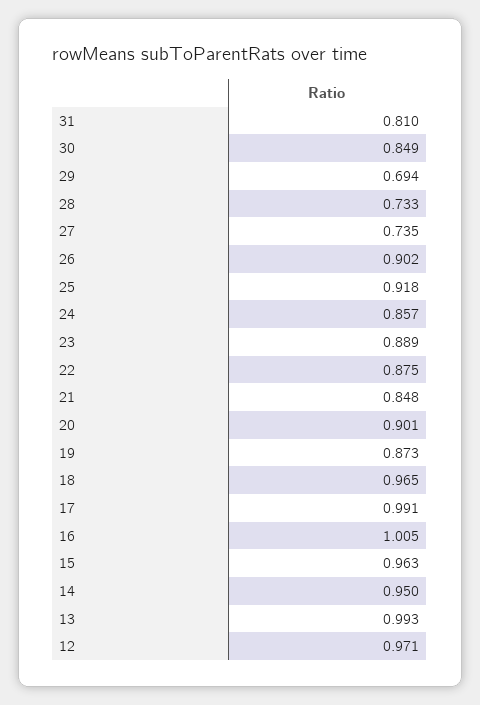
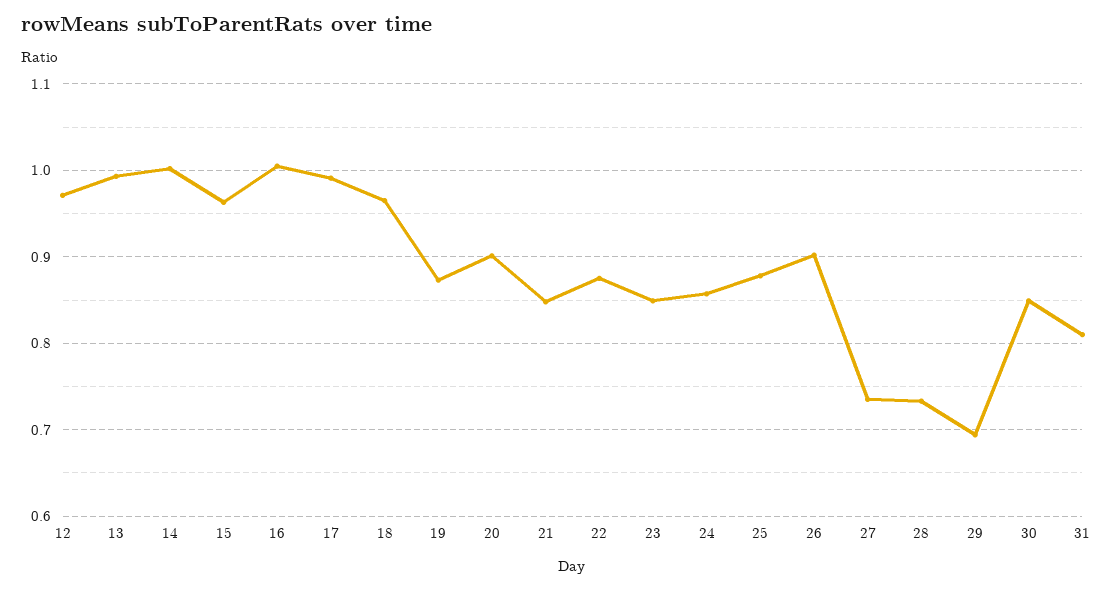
25: 0.918 -> 0.88
23: 0.889 -> 0.85
14: 0.95 -> 1

